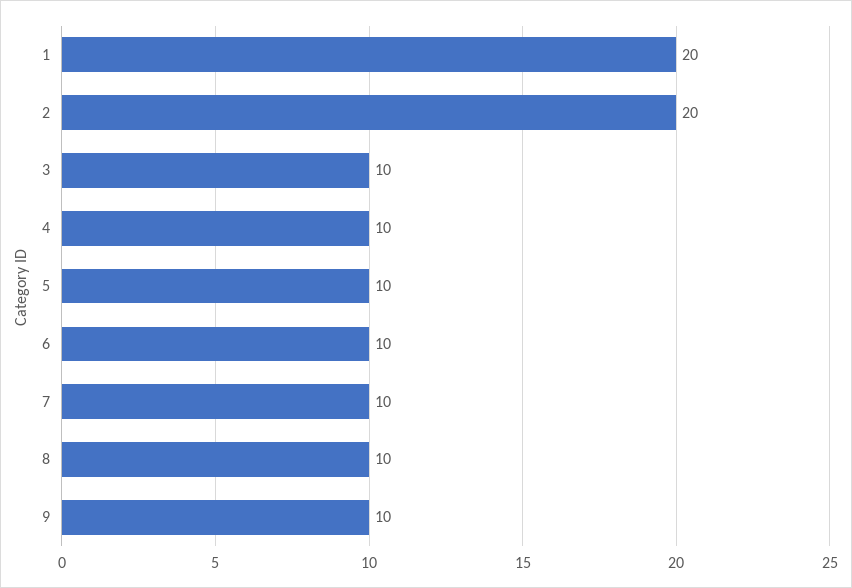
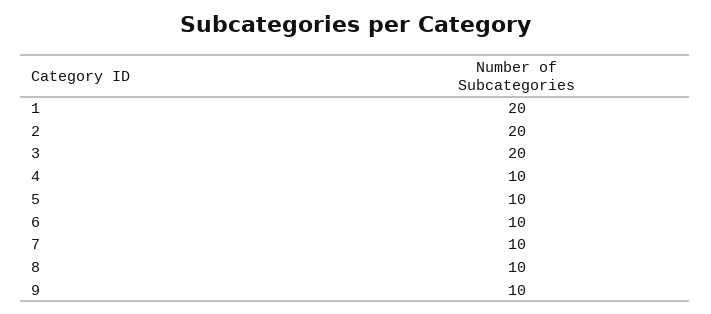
3: 10 -> 20

